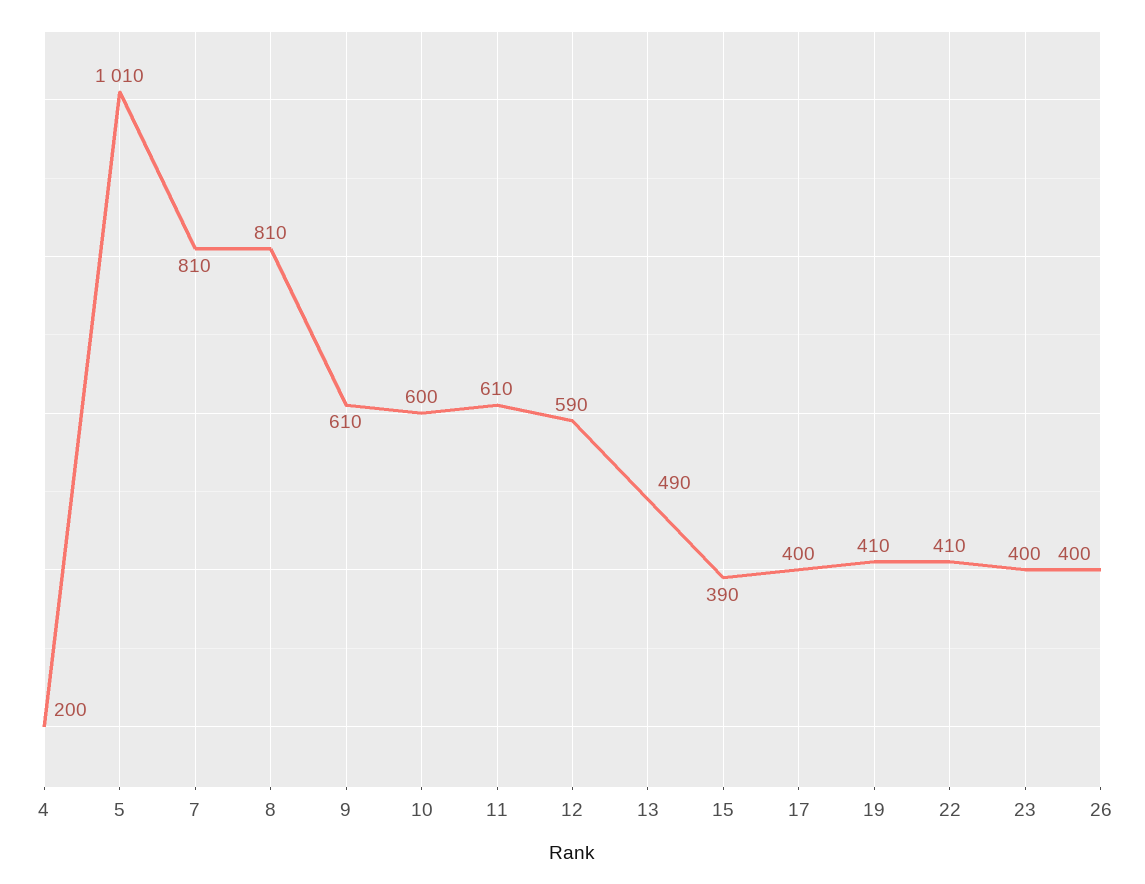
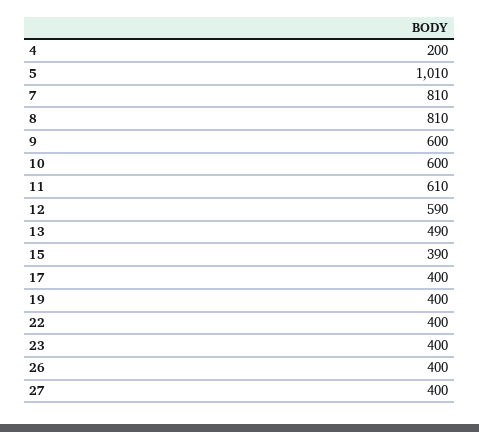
9: 610 -> 600
19: 410 -> 400
22: 410 -> 400
27: none -> 400

